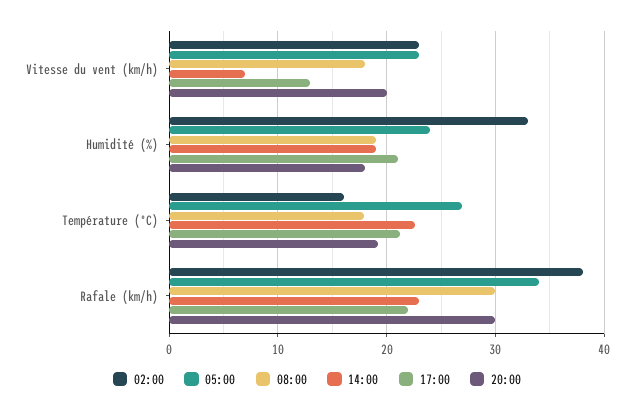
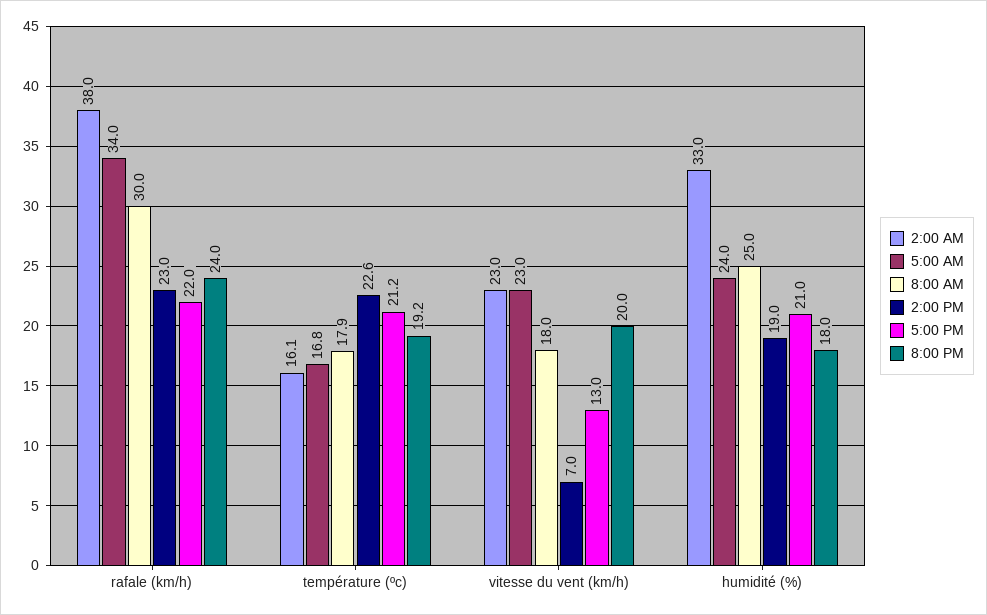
08:00, Humidité (%): 19 -> 25
05:00, Température (ºC): 27 -> 16.8
20:00, Rafale (km/h): 30 -> 24

